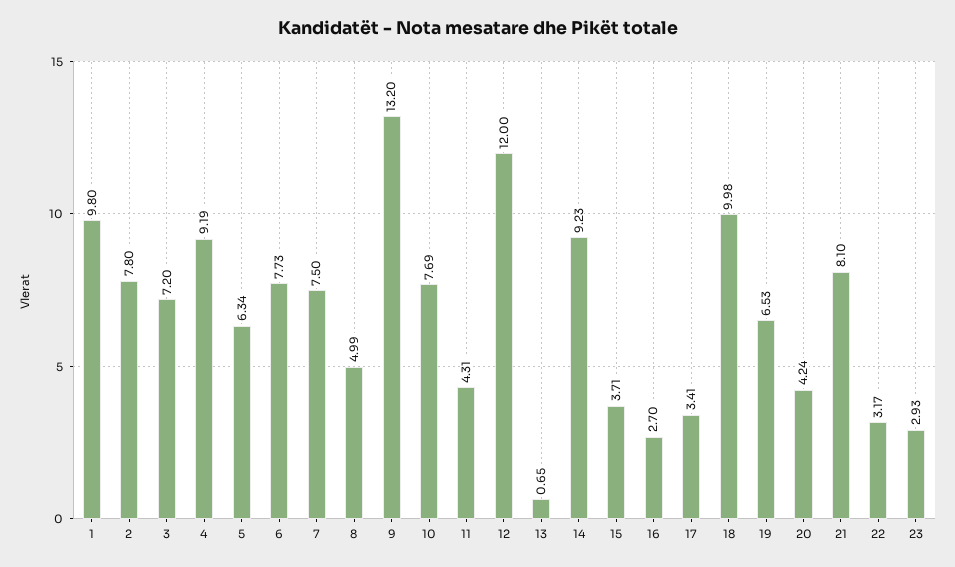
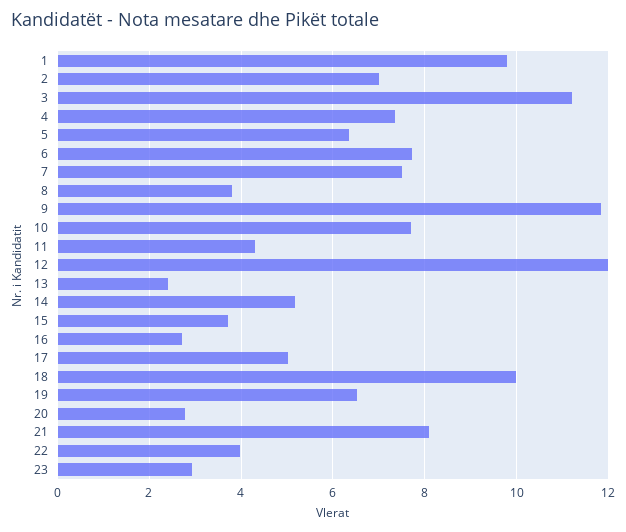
2: 7.8 -> 7
3: 7.2 -> 11.2
4: 9.19 -> 7.4
8: 4.99 -> 3.8
9: 13.2 -> 11.8
13: 0.65 -> 2.4
14: 9.23 -> 5.2
17: 3.41 -> 5
20: 4.24 -> 2.8
22: 3.17 -> 4

